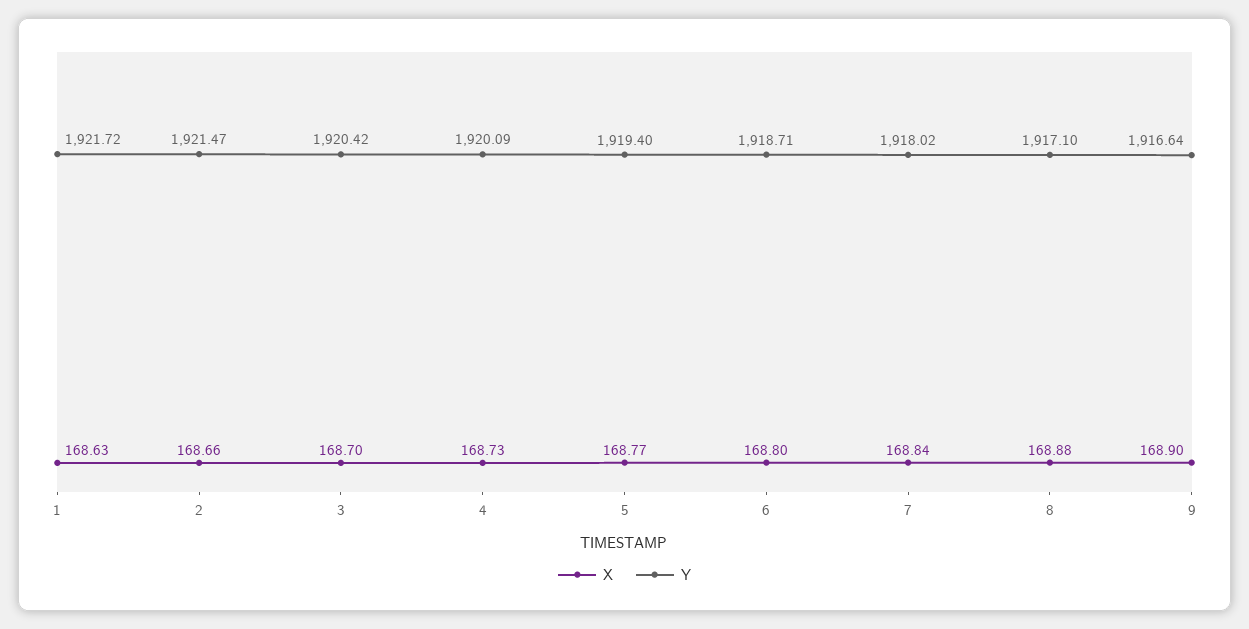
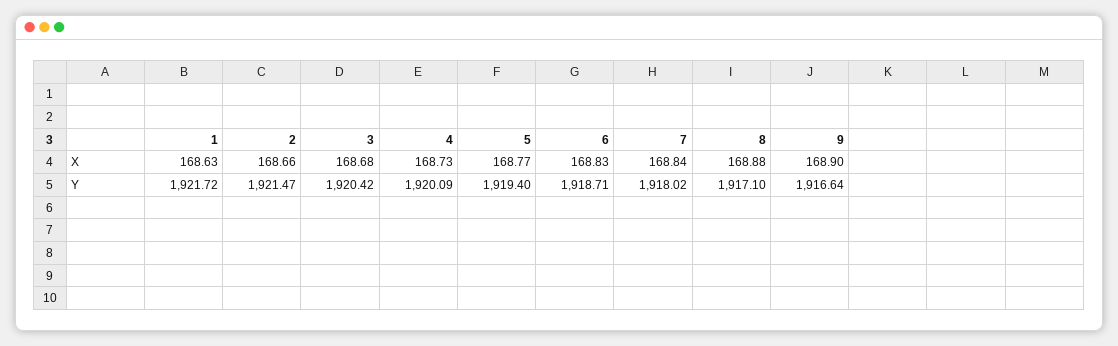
X, 3: 168.7 -> 168.68
X, 6: 168.8 -> 168.83

